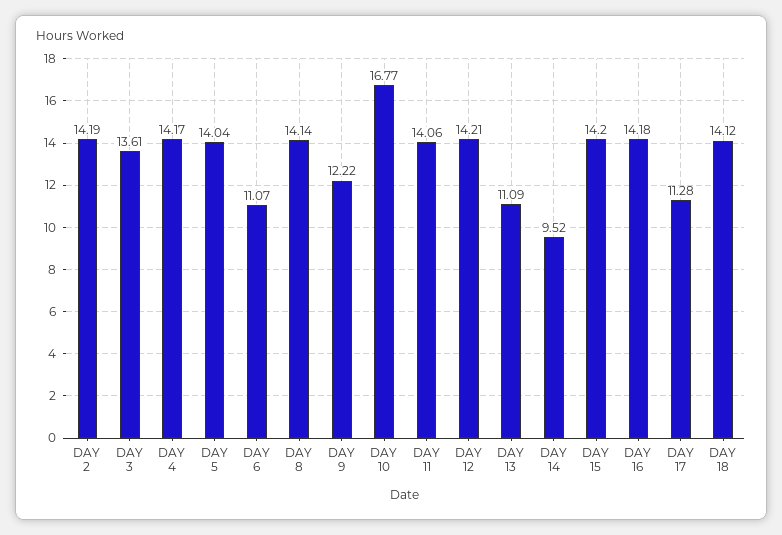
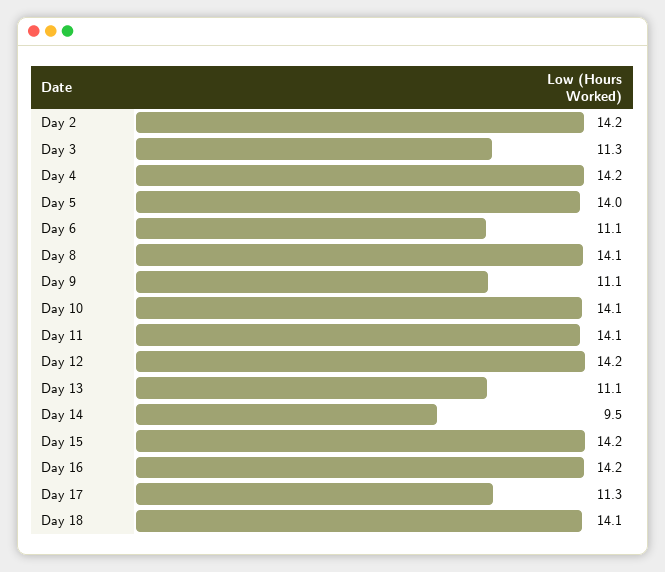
DAY 3: 13.61 -> 11.3
DAY 9: 12.22 -> 11.1
DAY 10: 16.77 -> 14.1

